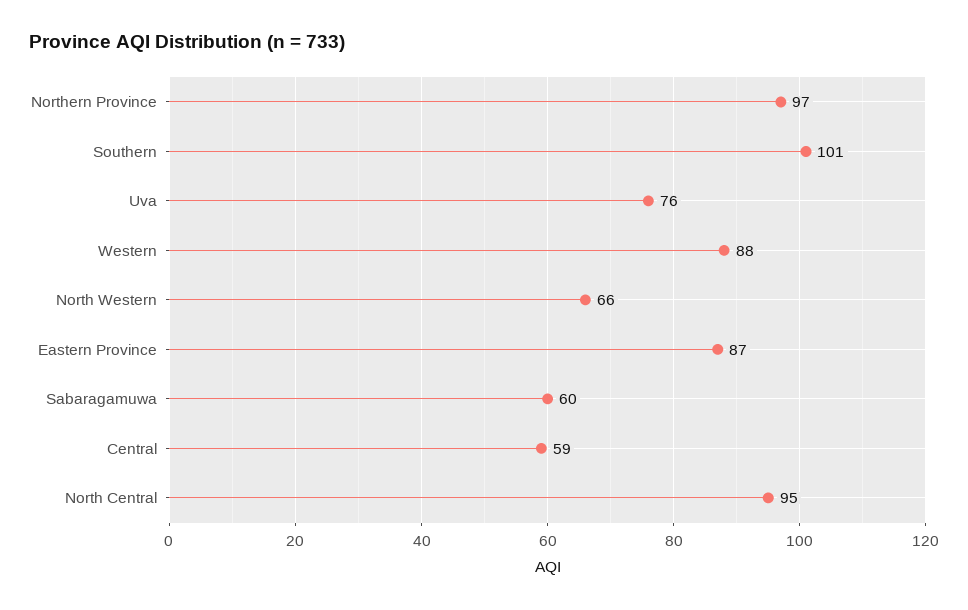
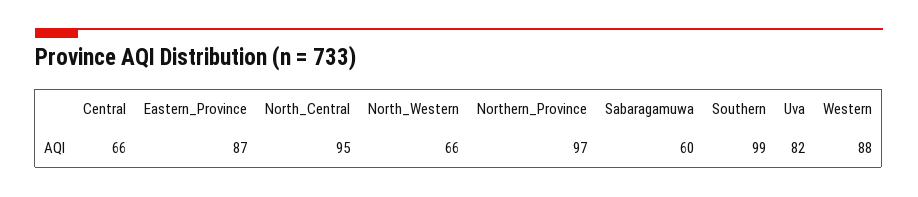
Southern: 101 -> 99
Uva: 76 -> 82
Central: 59 -> 66

